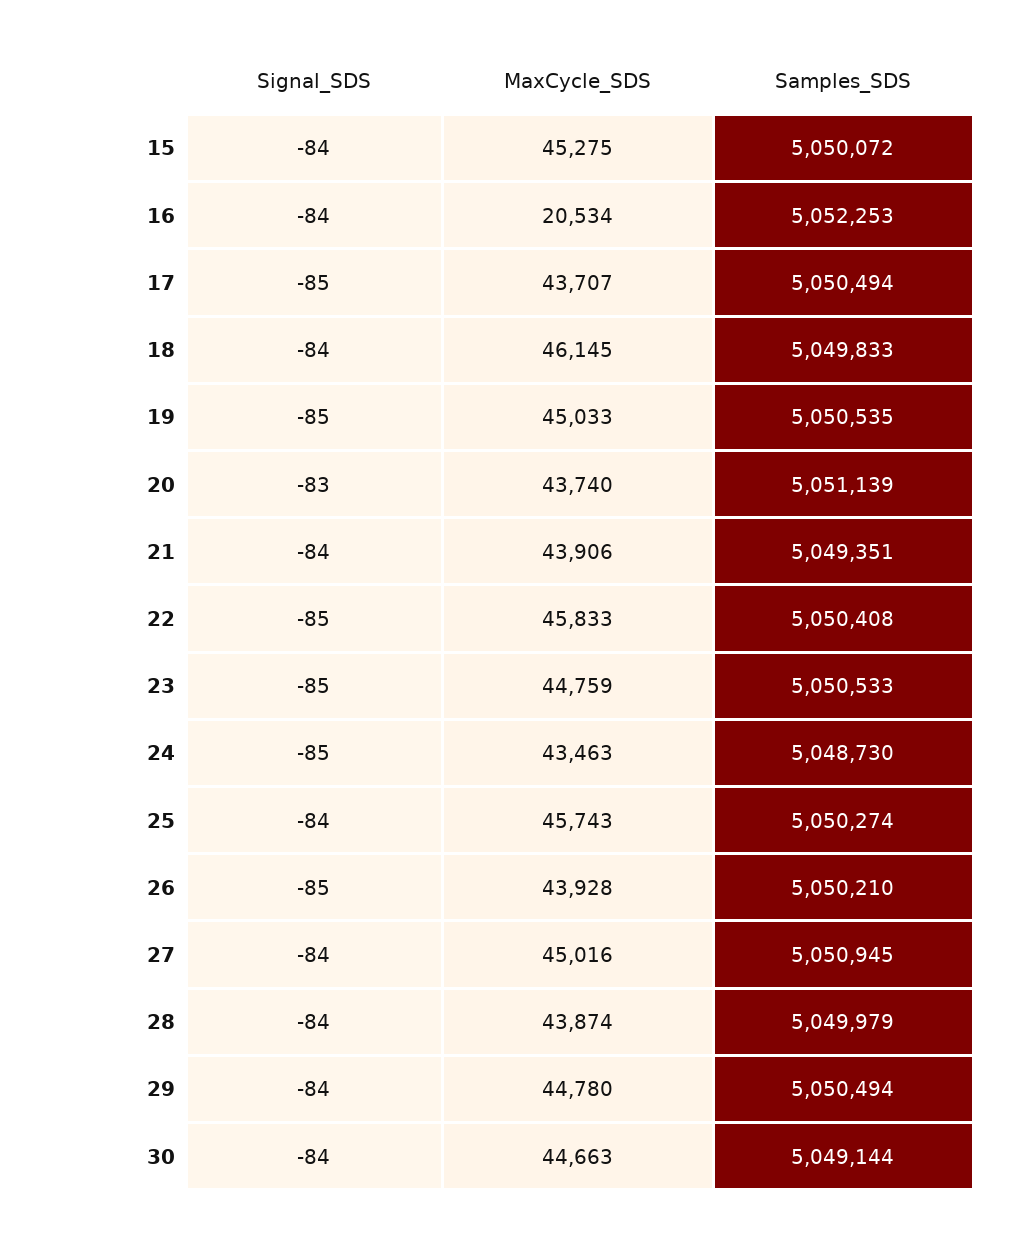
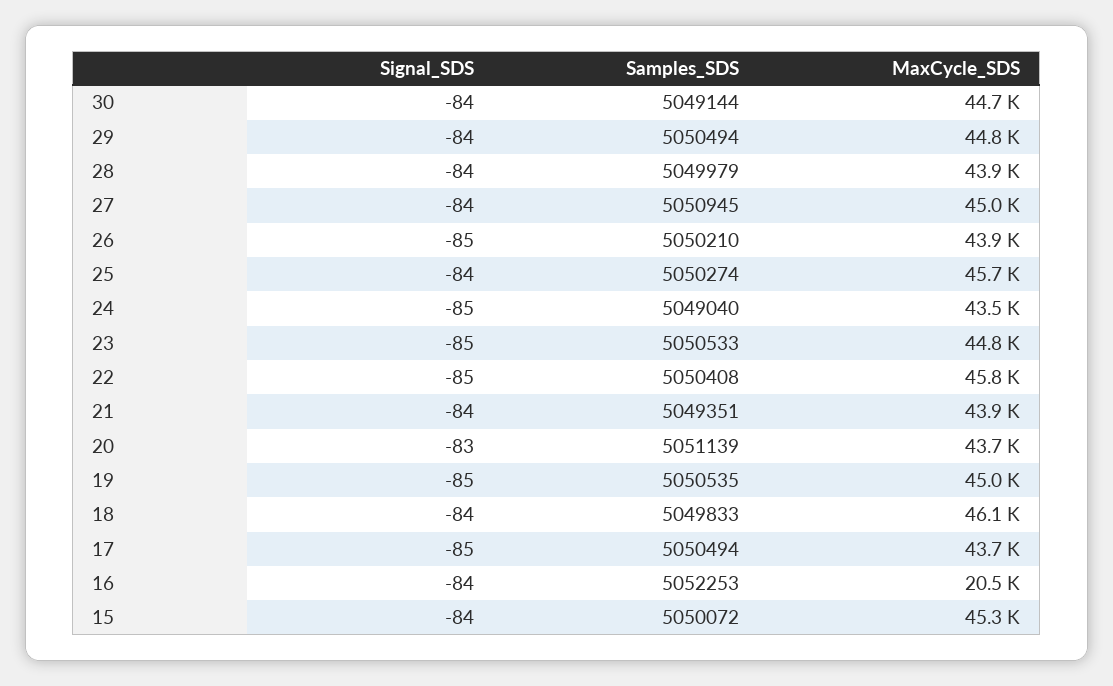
Samples_SDS, 24: 5048730 -> 5049040

